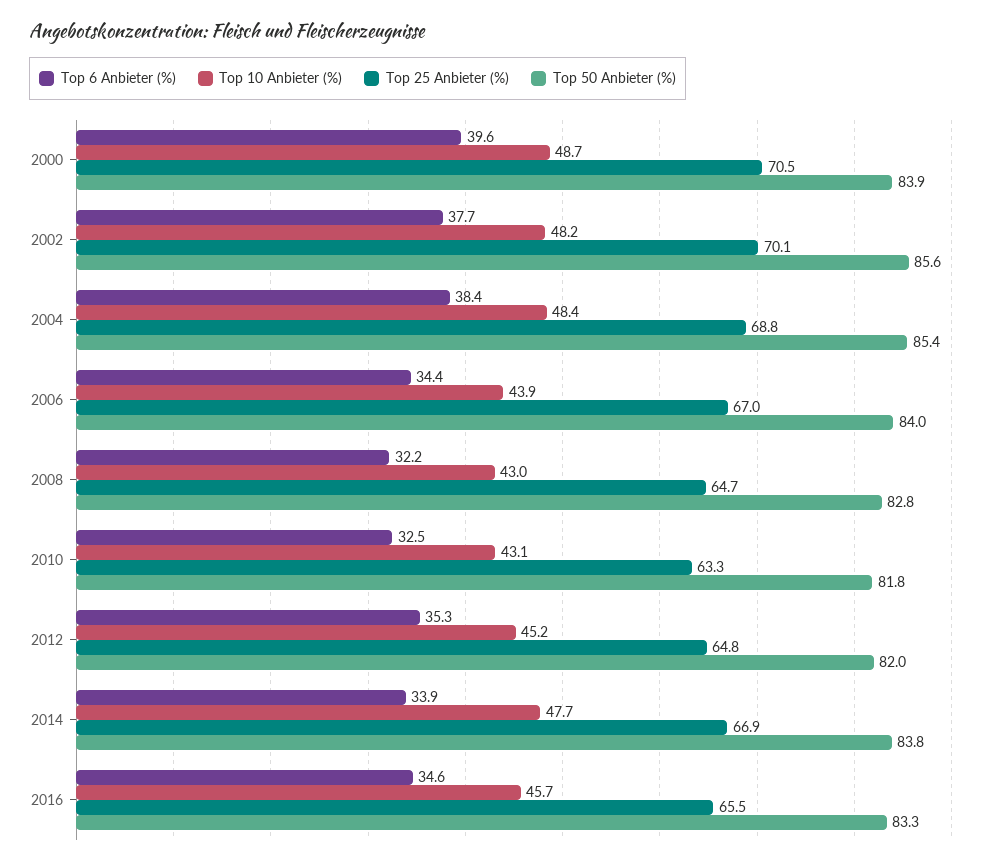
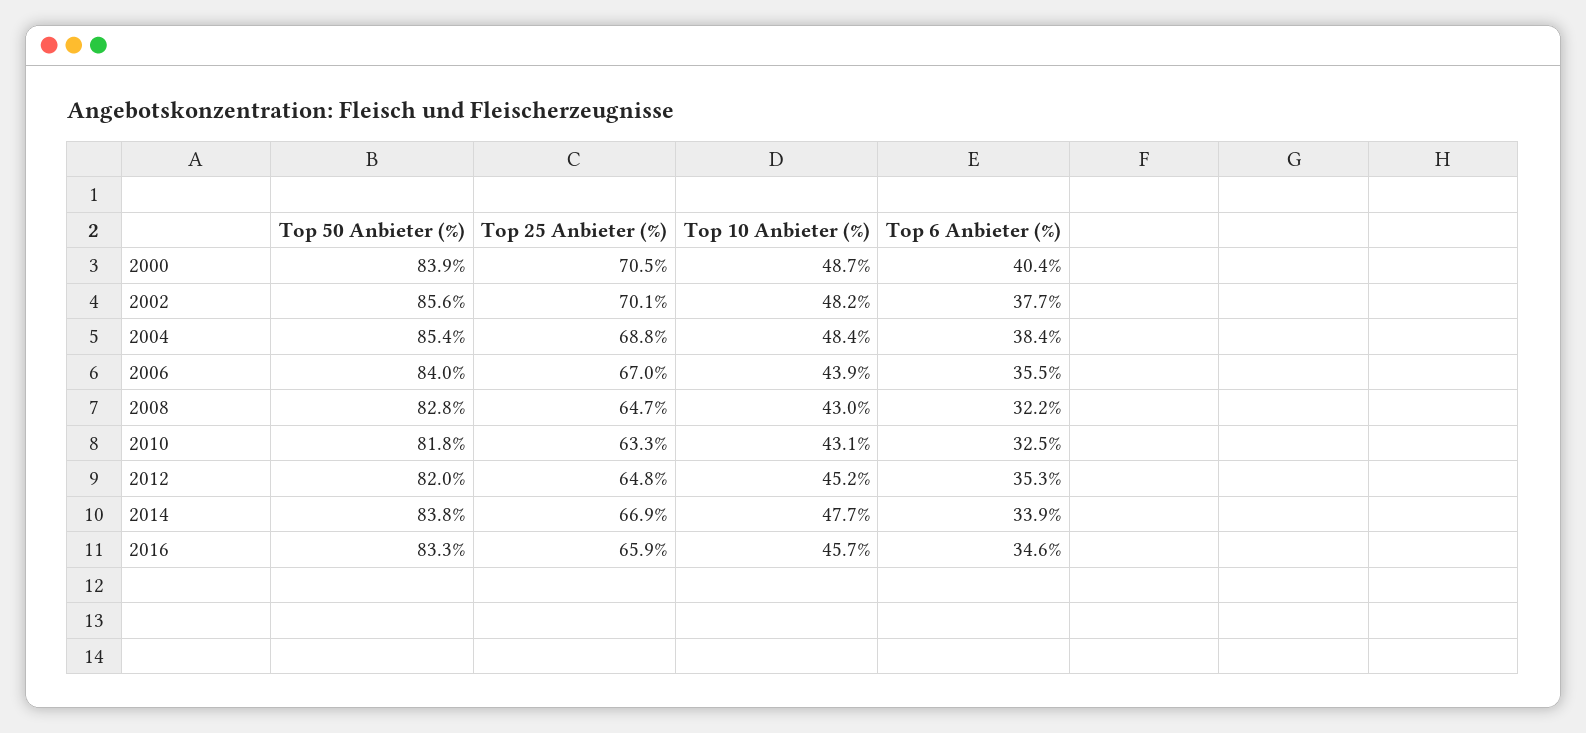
Top 6 Anbieter (%), 2000: 39.6 -> 40.4
Top 6 Anbieter (%), 2006: 34.4 -> 35.5
Top 25 Anbieter (%), 2016: 65.5 -> 65.9

